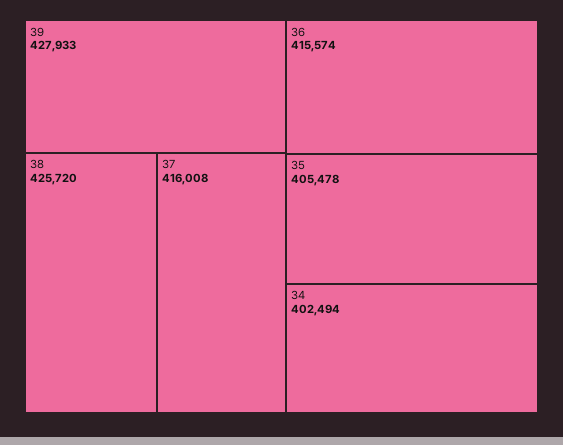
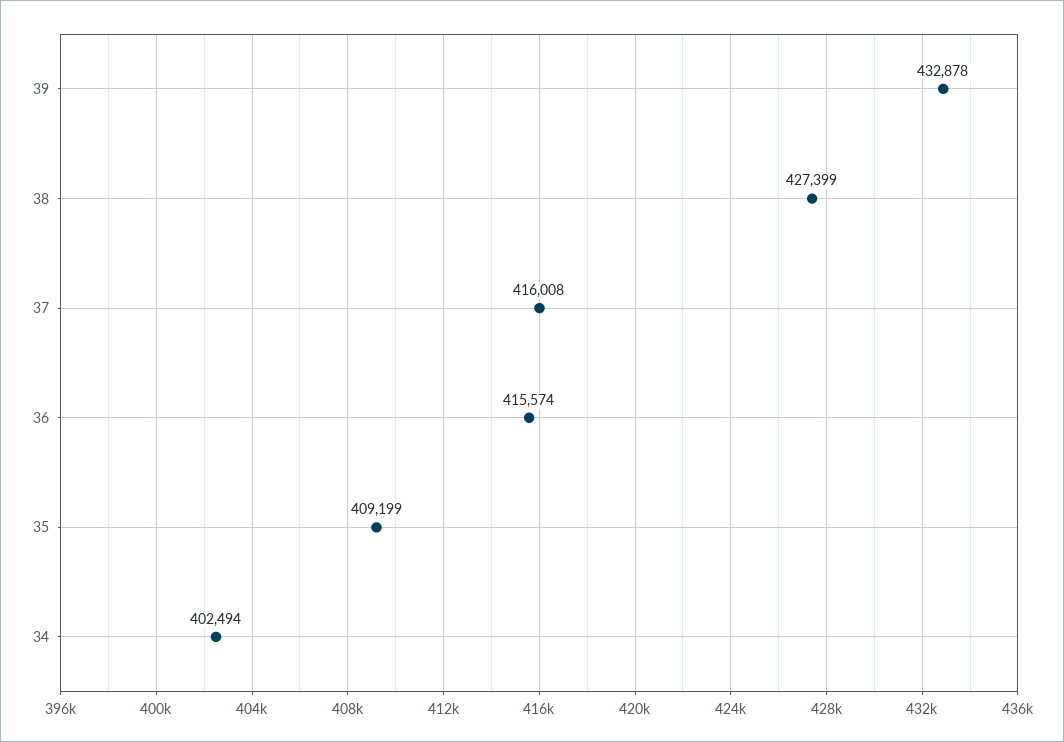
39: 427933 -> 432878
38: 425720 -> 427399
35: 405478 -> 409199

